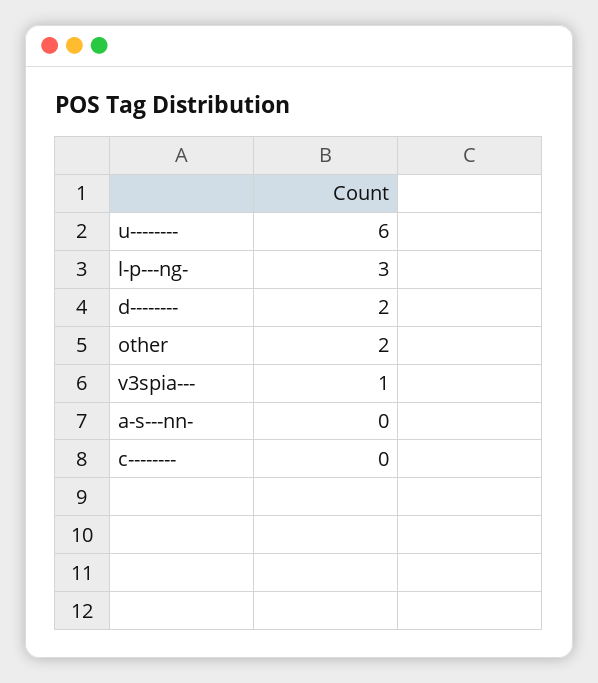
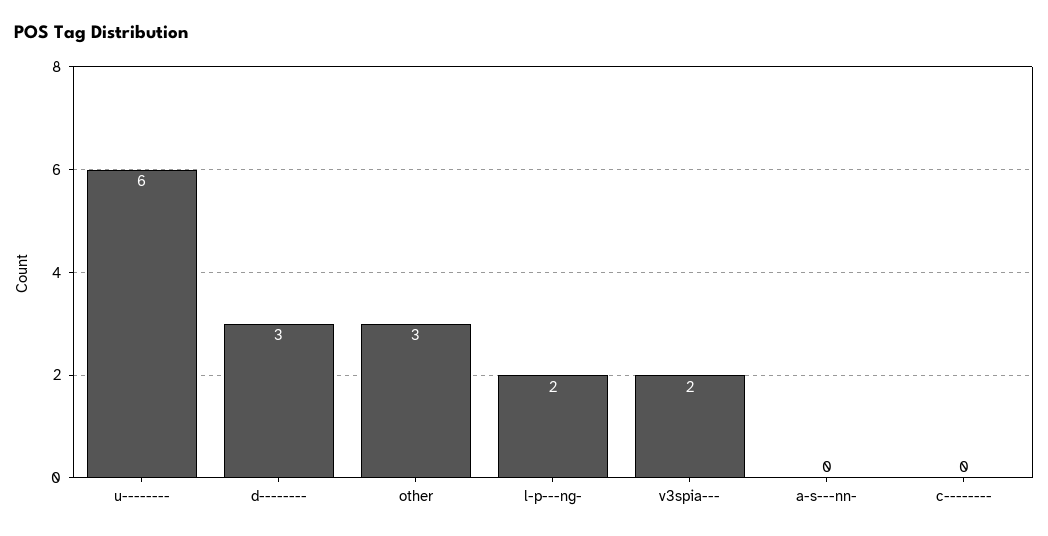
l-p---ng-: 3 -> 2
d--------: 2 -> 3
other: 2 -> 3
v3spia---: 1 -> 2

